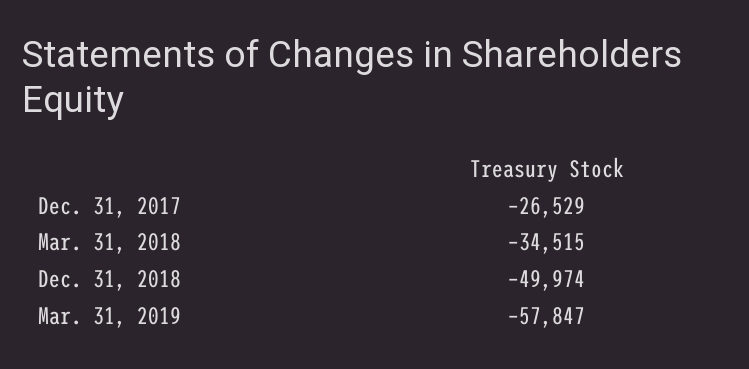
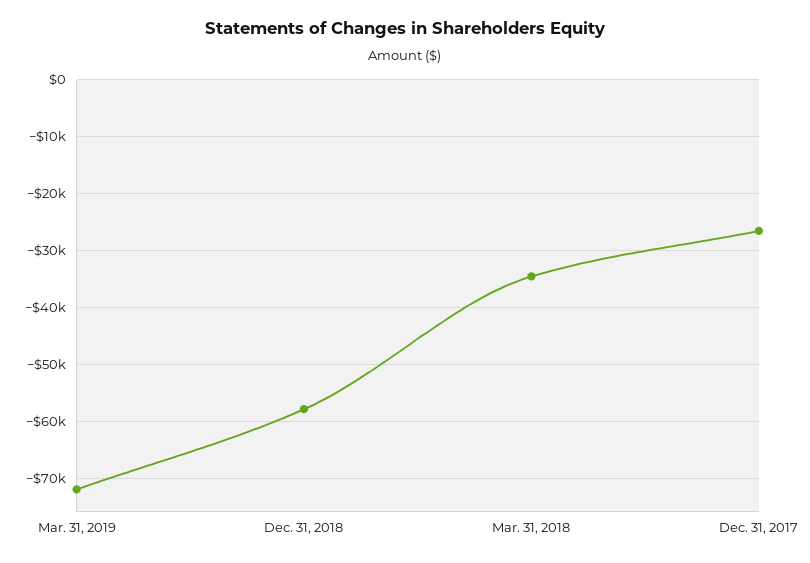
Dec. 31, 2018: -49974 -> -58000
Mar. 31, 2019: -57847 -> -72000

